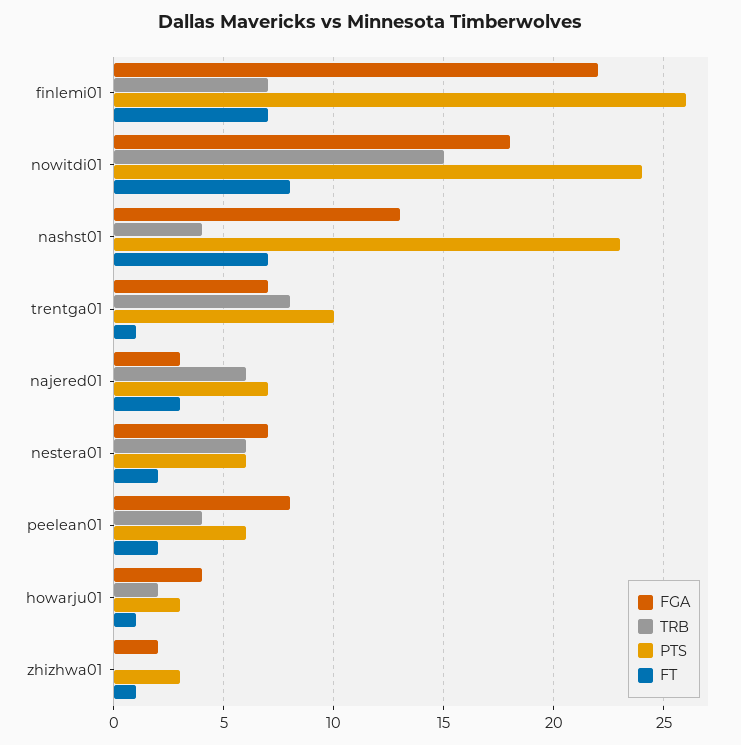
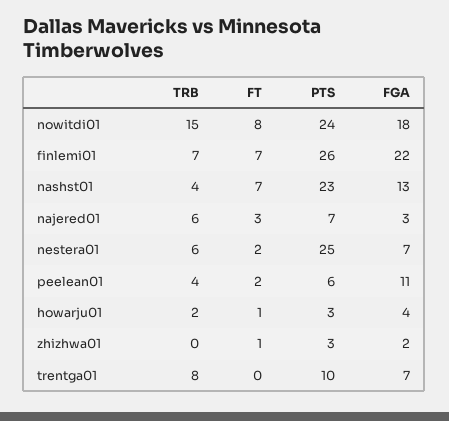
FT, trentga01: 1 -> 0
PTS, nestera01: 6 -> 25
FGA, peelean01: 8 -> 11

